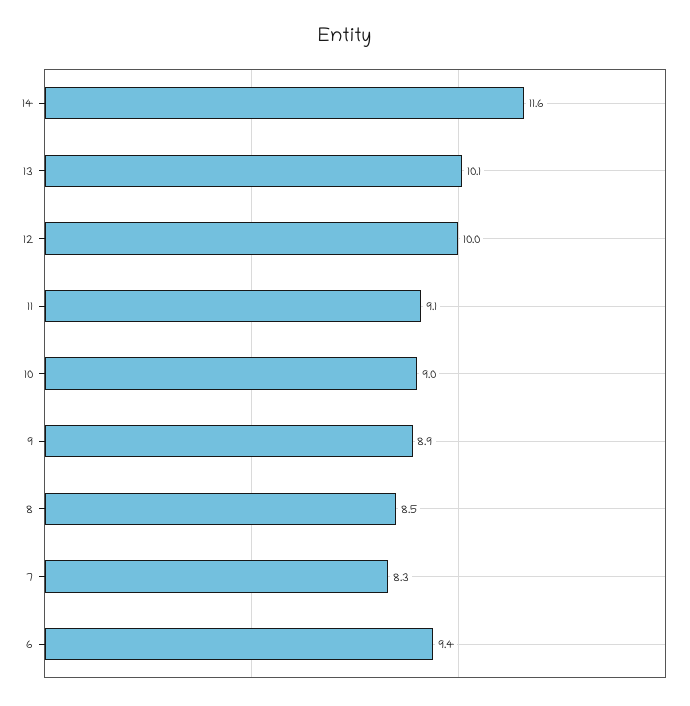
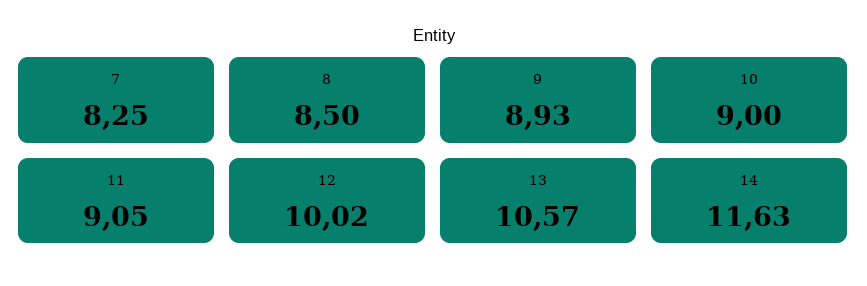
13: 10.1 -> 10.57
6: 9.4 -> none

